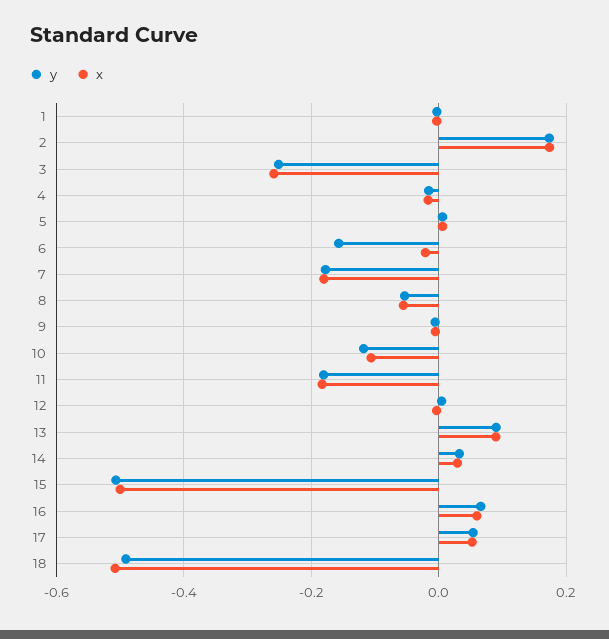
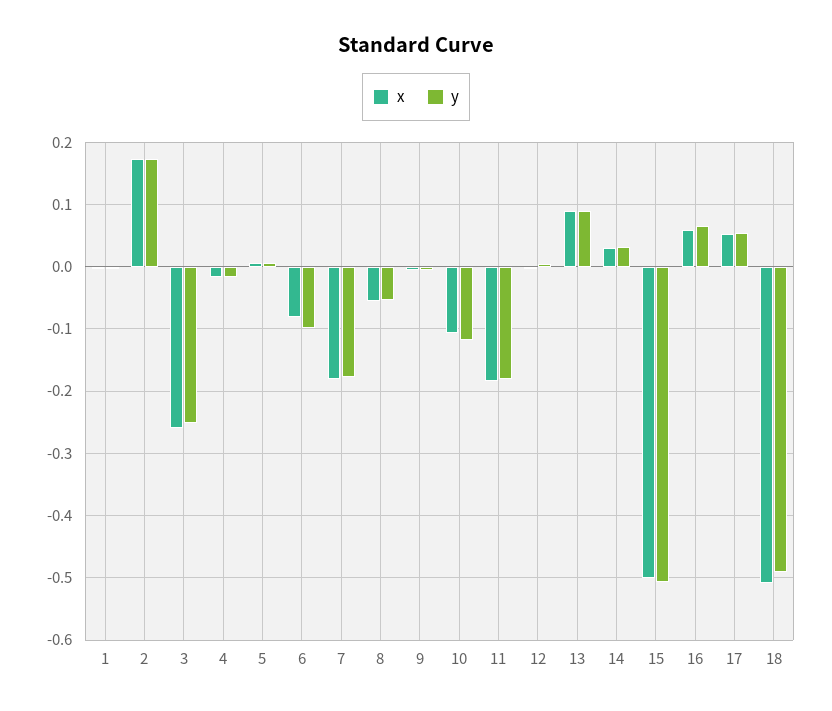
y, 6: -0.16 -> -0.1
x, 6: -0.02 -> -0.08

